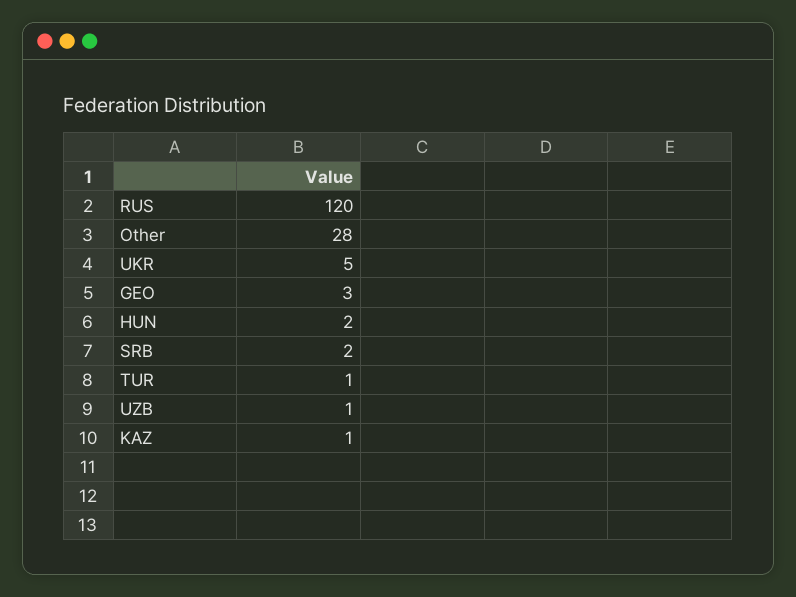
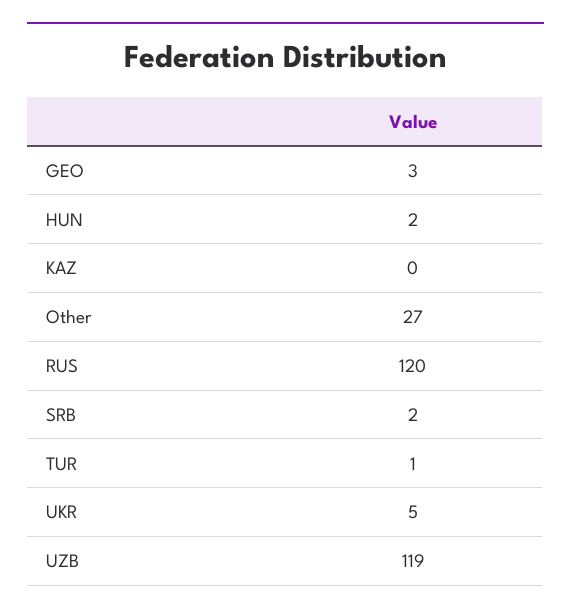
Other: 28 -> 27
UZB: 1 -> 119
KAZ: 1 -> 0

